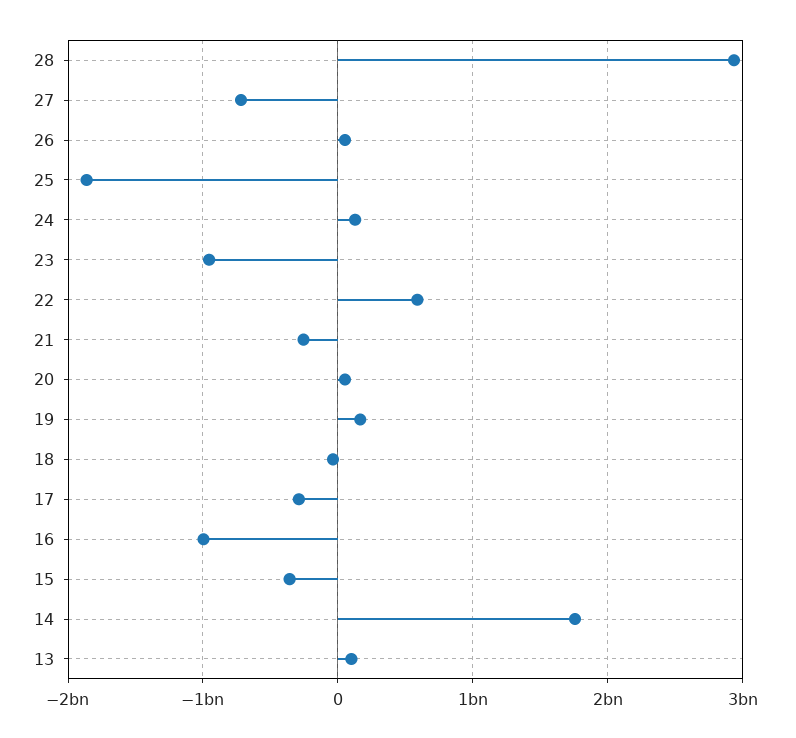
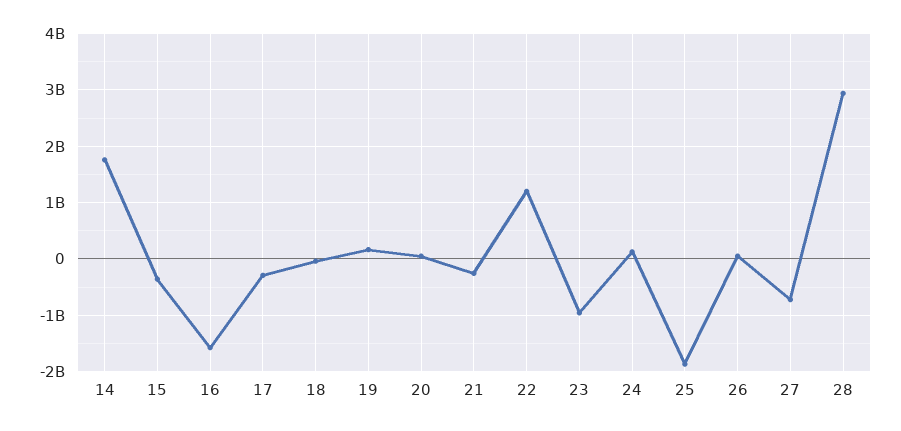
22: 600000000 -> 1200000000
16: -1000000000 -> -1600000000
13: 100000000 -> none

